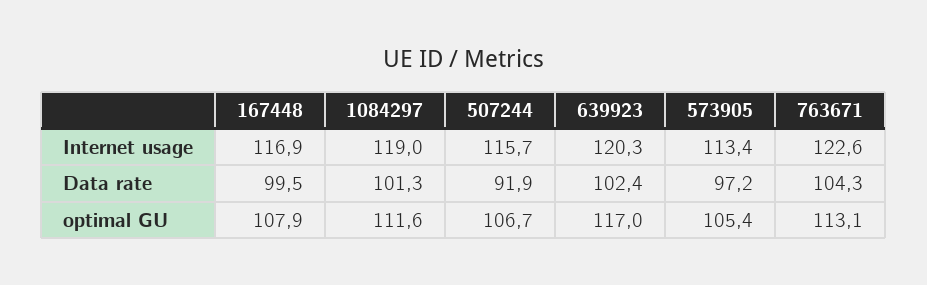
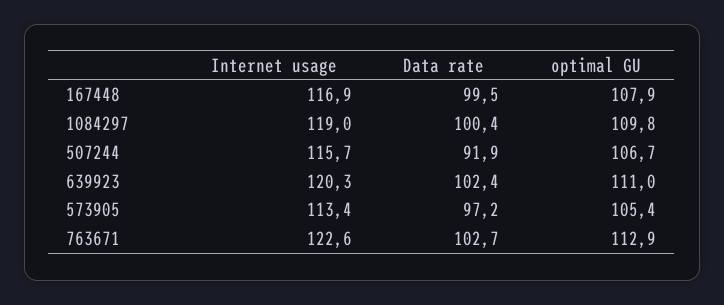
1084297, Data rate: 101.3 -> 100.4
763671, Data rate: 104.3 -> 102.7
1084297, optimal GU: 111.6 -> 109.8
639923, optimal GU: 117 -> 111
763671, optimal GU: 113.1 -> 112.9

